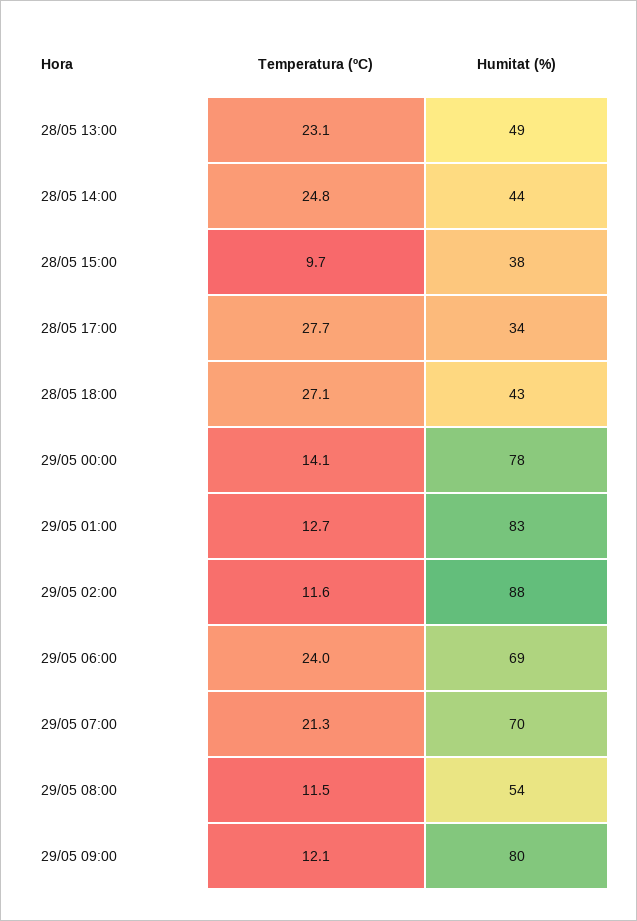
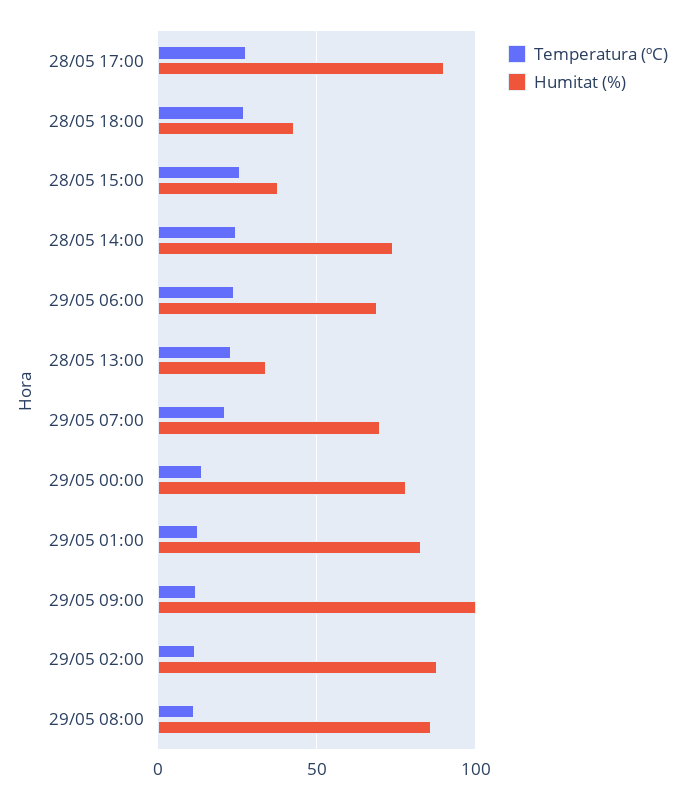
Humitat (%), 28/05 13:00: 49 -> 35
Humitat (%), 28/05 14:00: 44 -> 75
Temperatura (ºC), 28/05 15:00: 9.7 -> 25
Humitat (%), 28/05 17:00: 34 -> 90
Humitat (%), 29/05 08:00: 54 -> 85
Humitat (%), 29/05 09:00: 80 -> 100

